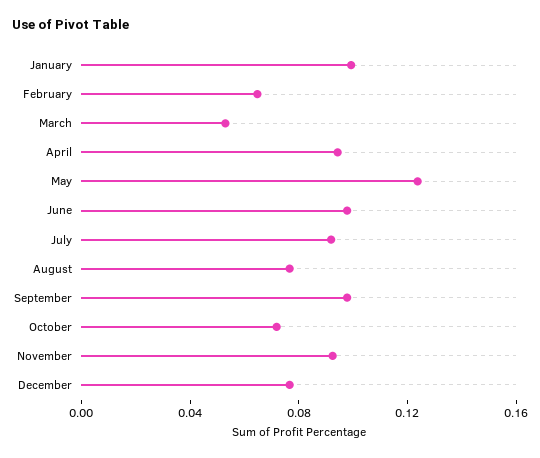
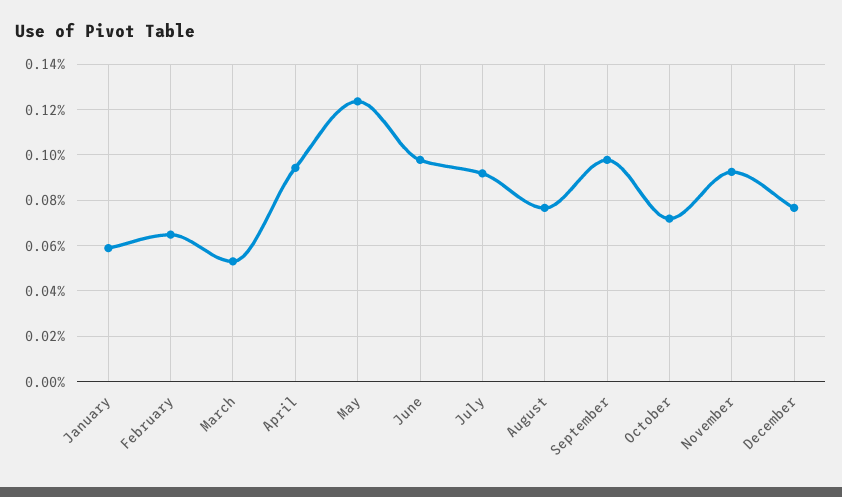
January: 0.1 -> 0.06

